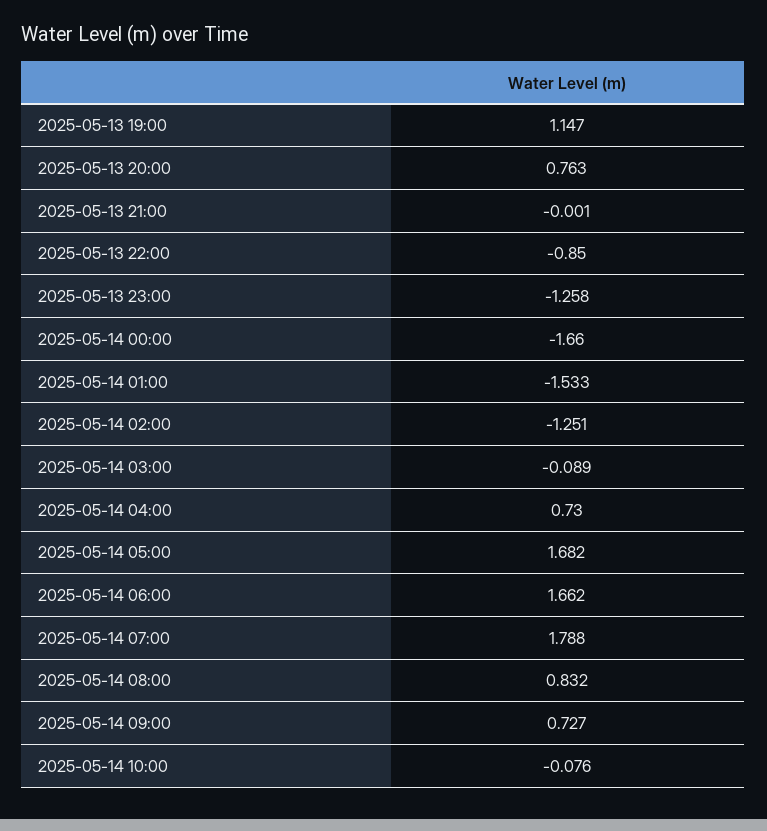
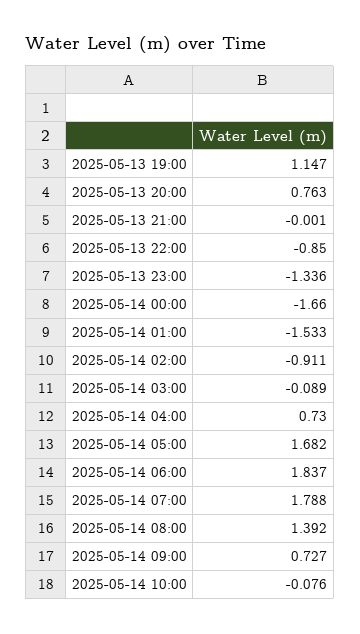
2025-05-13 23:00: -1.258 -> -1.336
2025-05-14 02:00: -1.251 -> -0.911
2025-05-14 06:00: 1.662 -> 1.837
2025-05-14 08:00: 0.832 -> 1.392

